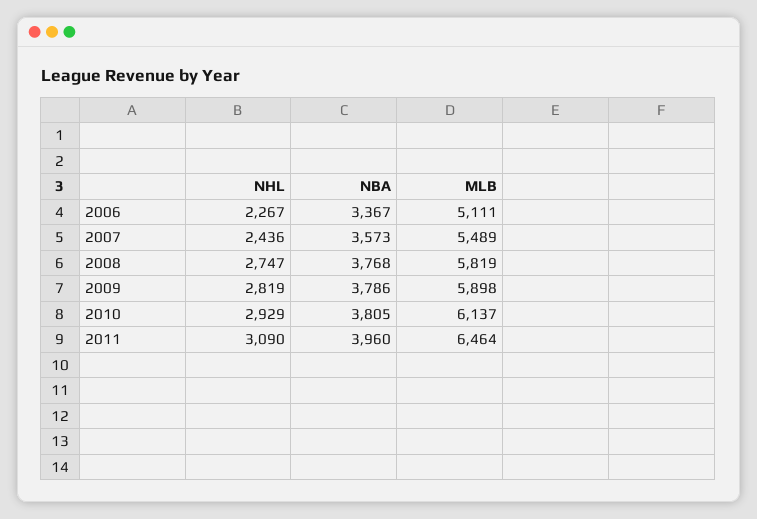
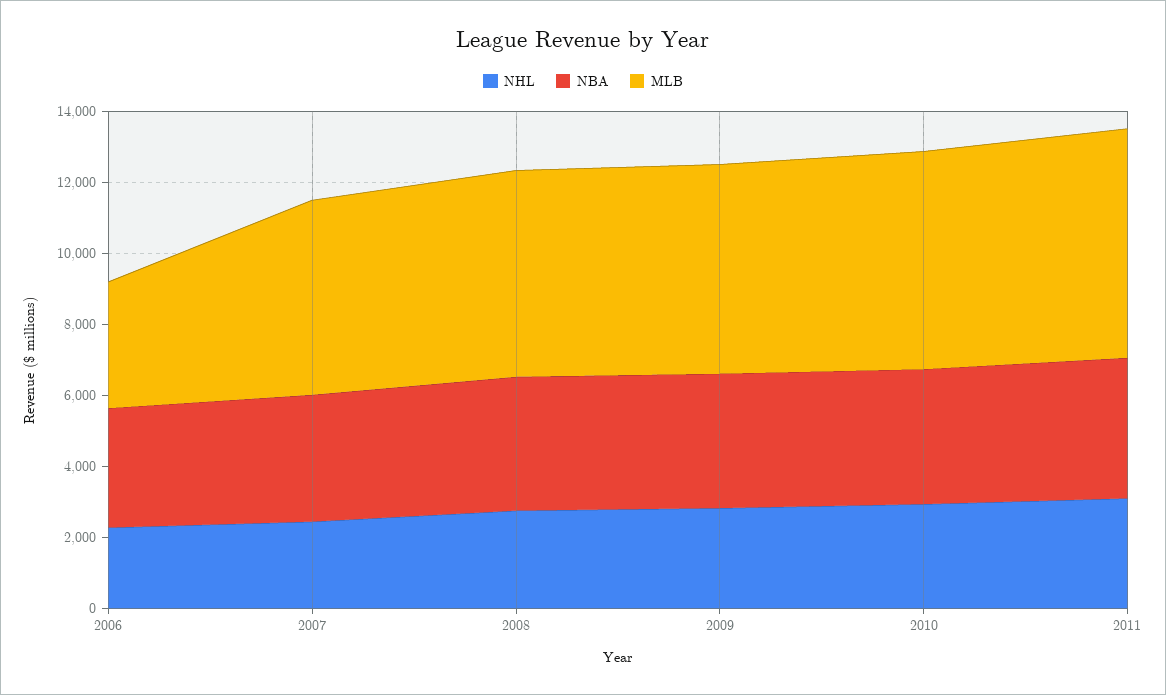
MLB, 2006: 5111 -> 3500

